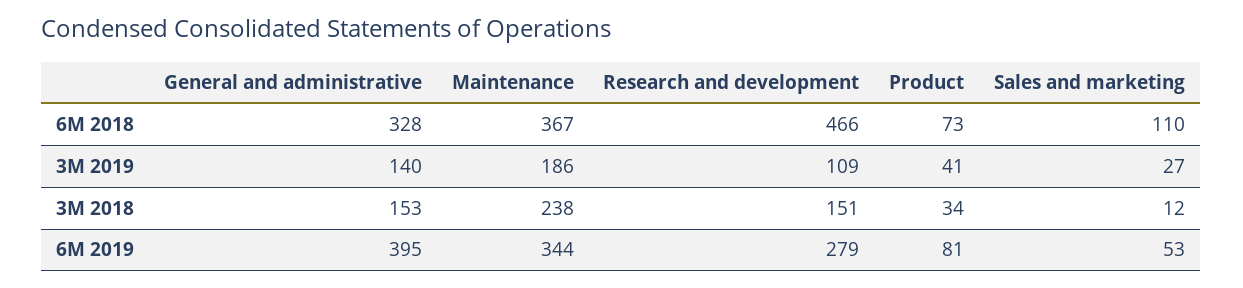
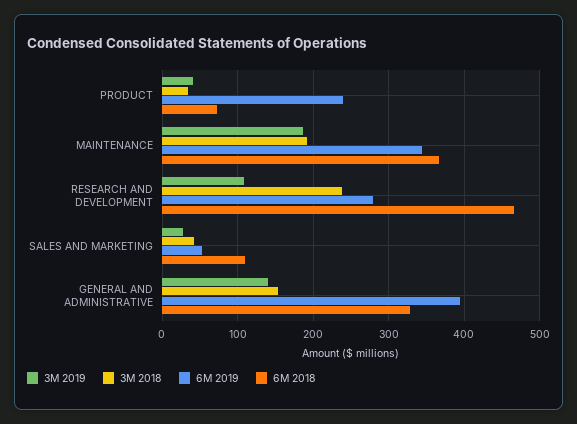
3M 2018, Maintenance: 238 -> 190
3M 2018, Research and development: 151 -> 240
3M 2018, Sales and marketing: 12 -> 40
6M 2019, Product: 81 -> 240

